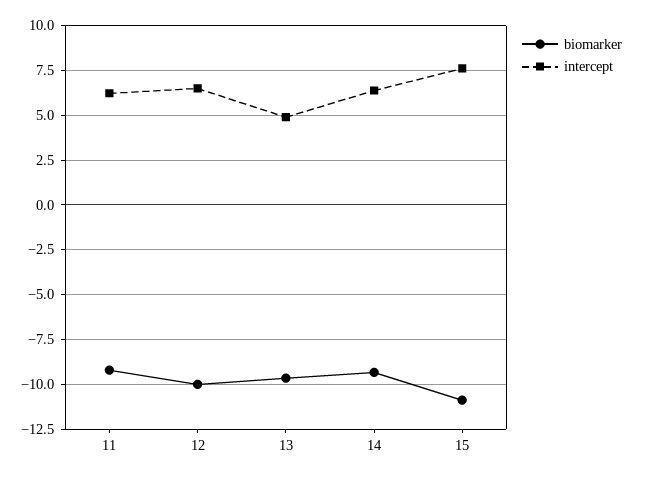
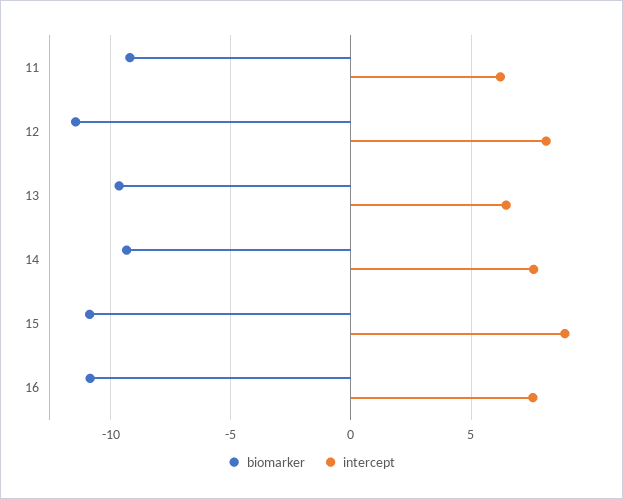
biomarker, 12: -10 -> -11.5
intercept, 12: 6.5 -> 8
intercept, 13: 5 -> 6.5
intercept, 14: 6.5 -> 7.5
intercept, 15: 7.5 -> 9
biomarker, 16: none -> -11
intercept, 16: none -> 7.5

